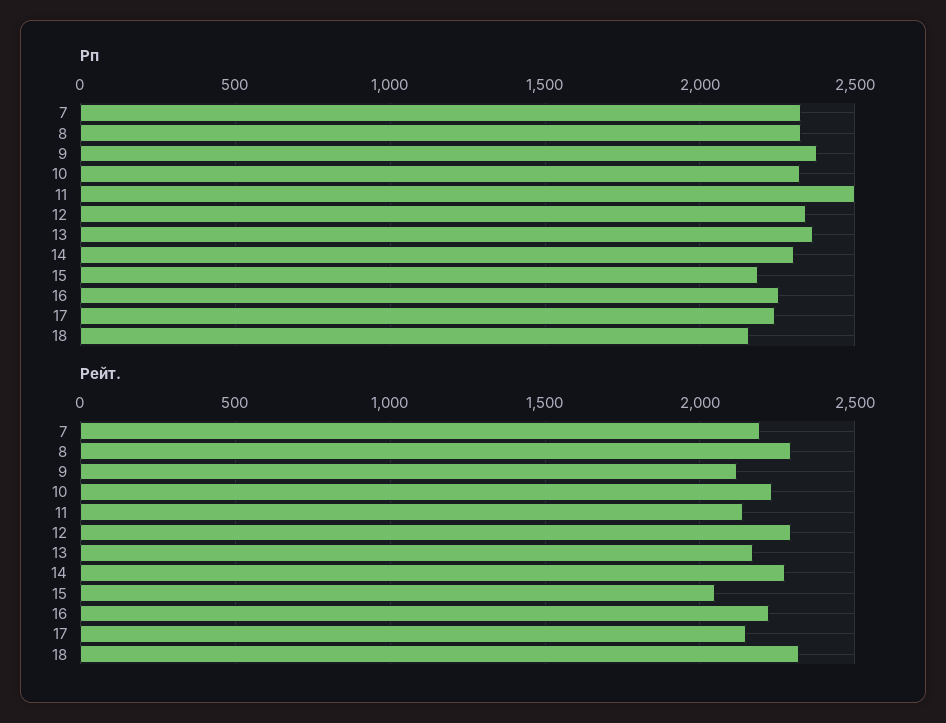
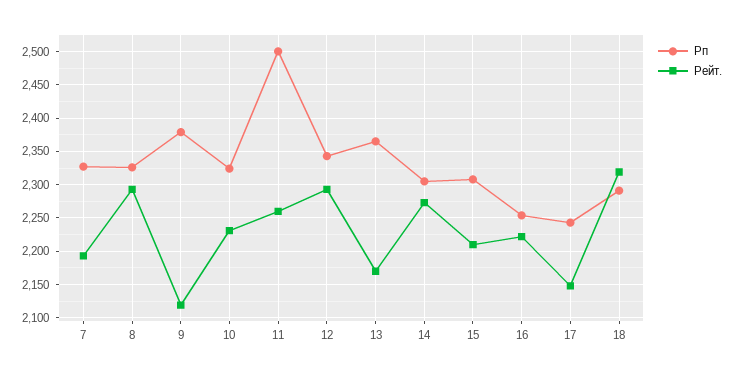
Рп, 15: 2200 -> 2310
Рп, 18: 2150 -> 2290
Рейт., 11: 2150 -> 2260
Рейт., 15: 2050 -> 2210

